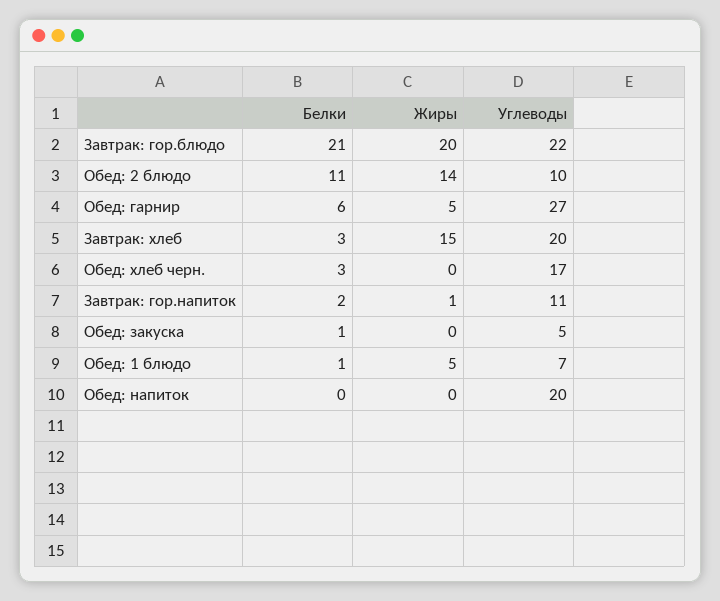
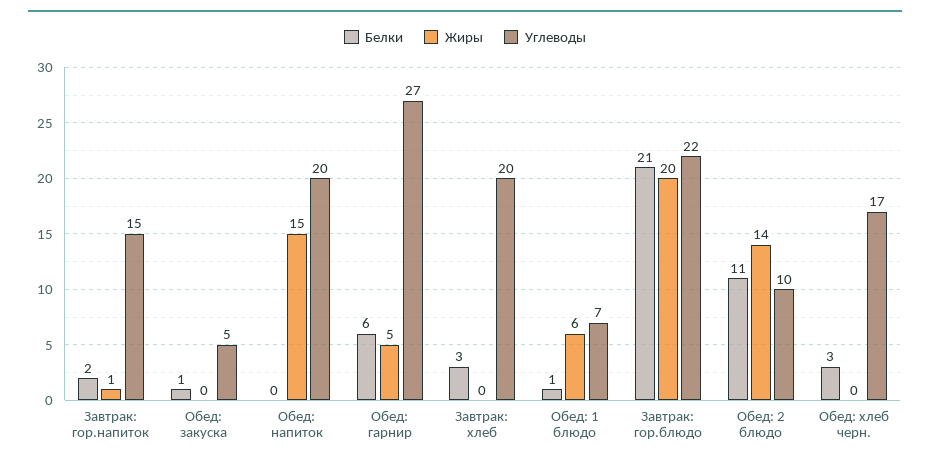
Жиры, Завтрак: хлеб: 15 -> 0
Углеводы, Завтрак: гор.напиток: 11 -> 15
Жиры, Обед: 1 блюдо: 5 -> 6
Жиры, Обед: напиток: 0 -> 15

